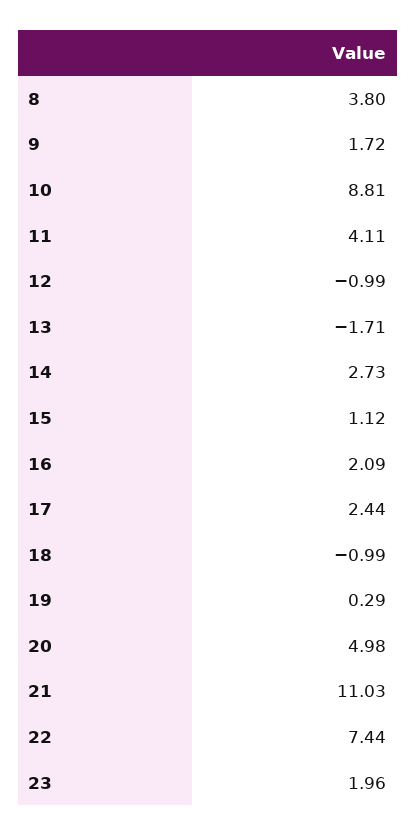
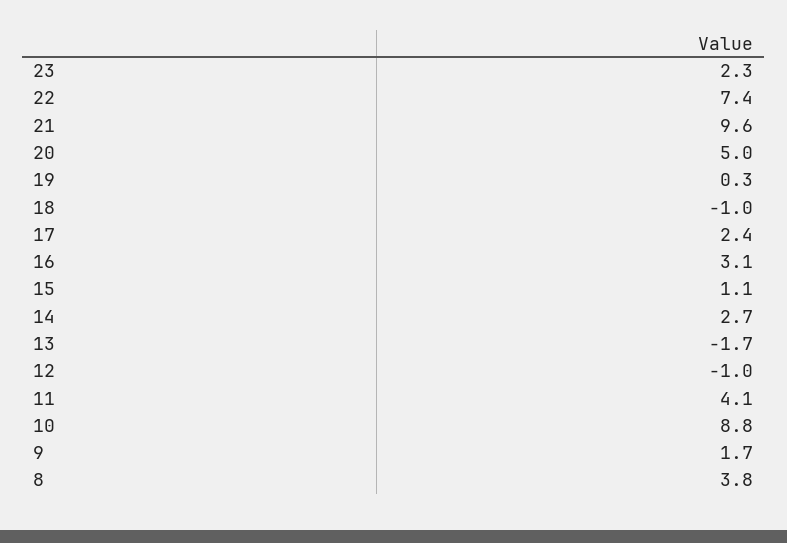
16: 2.09 -> 3.1
21: 11.03 -> 9.6
23: 1.96 -> 2.3

